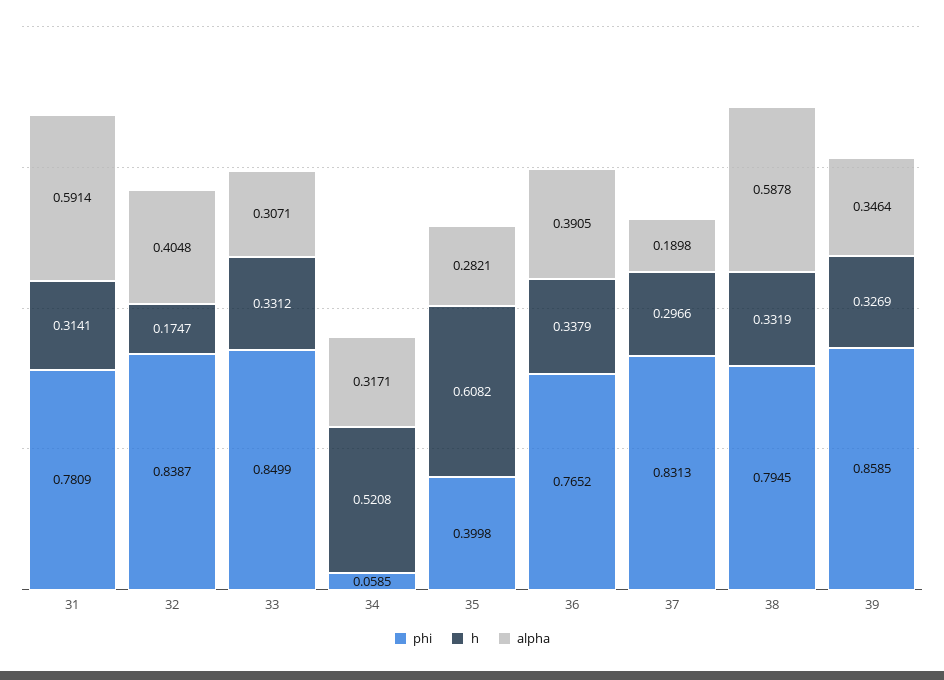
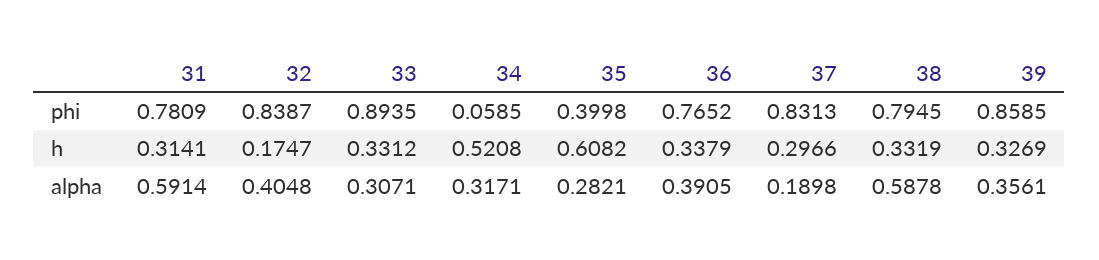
phi, 33: 0.8499 -> 0.8935
alpha, 39: 0.3464 -> 0.3561

